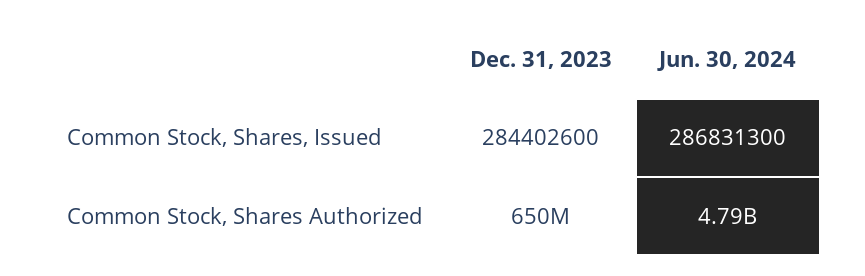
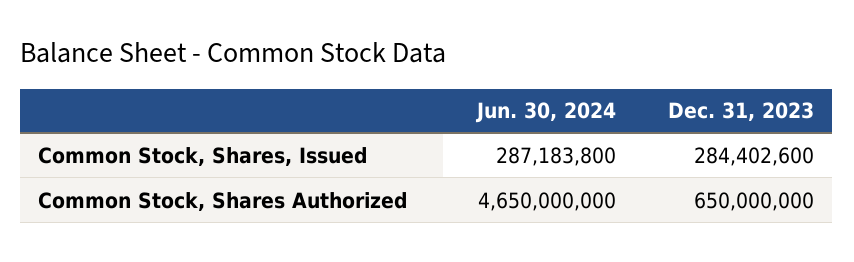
Jun. 30, 2024, Common Stock, Shares, Issued: 286831300 -> 287183800
Jun. 30, 2024, Common Stock, Shares Authorized: 4790000000 -> 4650000000

